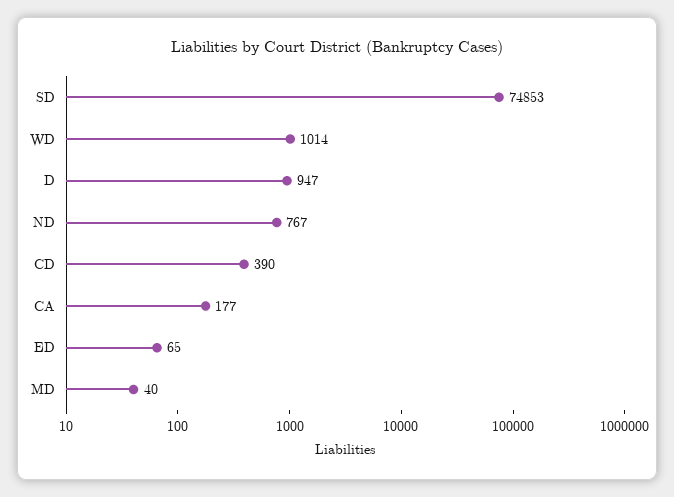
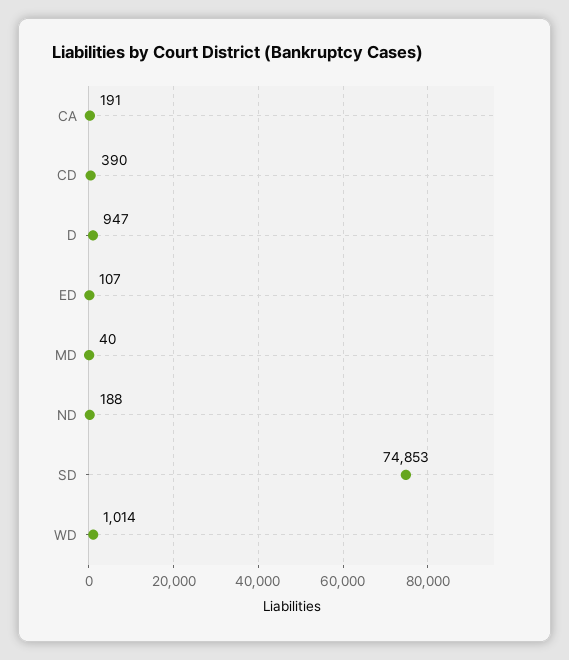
ND: 767 -> 188
CA: 177 -> 191
ED: 65 -> 107

